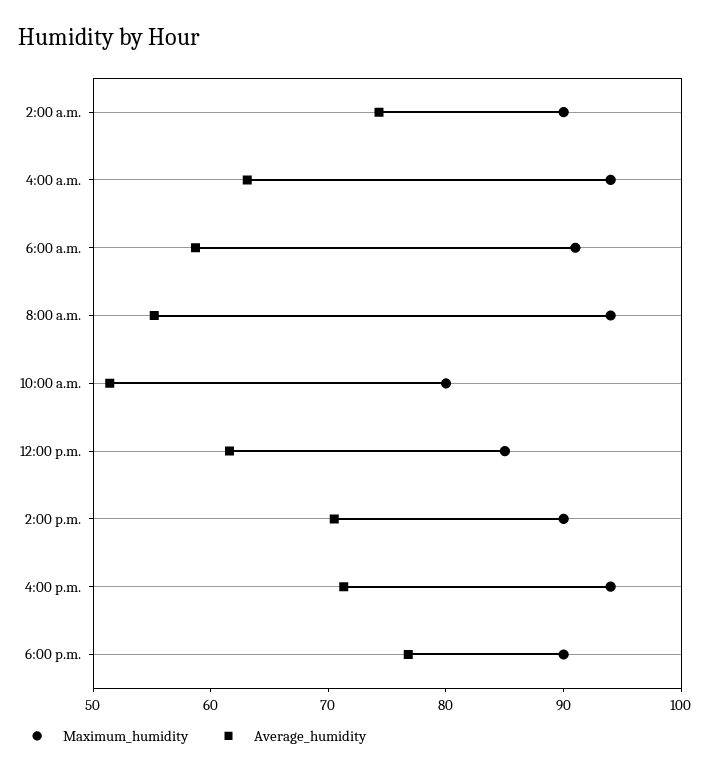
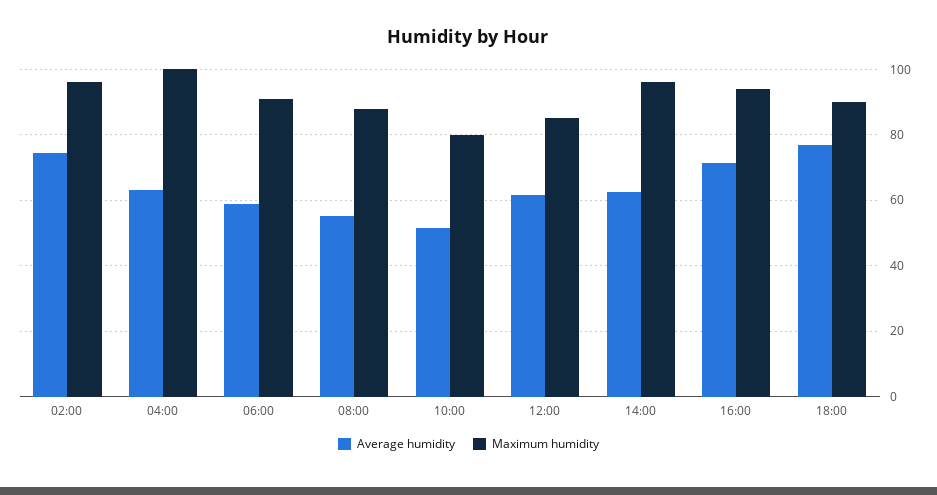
Maximum_humidity, 2:00 a.m.: 90 -> 96
Maximum_humidity, 4:00 a.m.: 94 -> 100
Maximum_humidity, 8:00 a.m.: 94 -> 88
Maximum_humidity, 2:00 p.m.: 90 -> 96
Average_humidity, 2:00 p.m.: 70 -> 62

